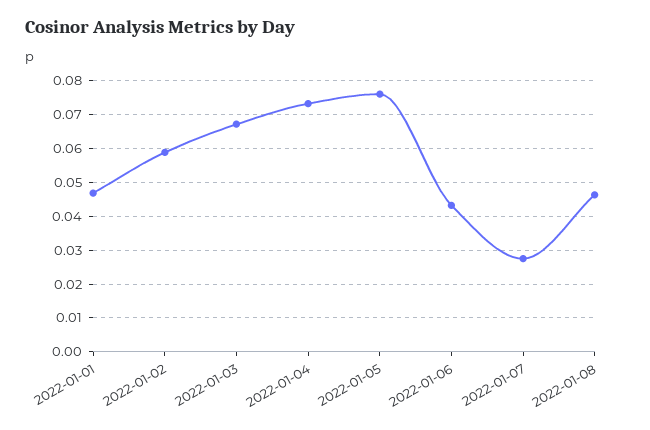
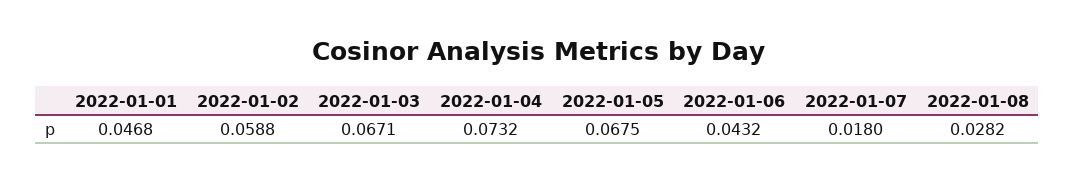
2022-01-05: 0.076 -> 0.0675
2022-01-07: 0.028 -> 0.018
2022-01-08: 0.046 -> 0.0282

